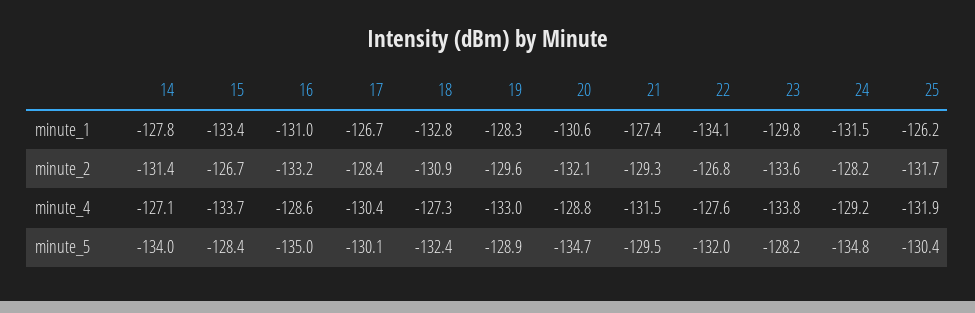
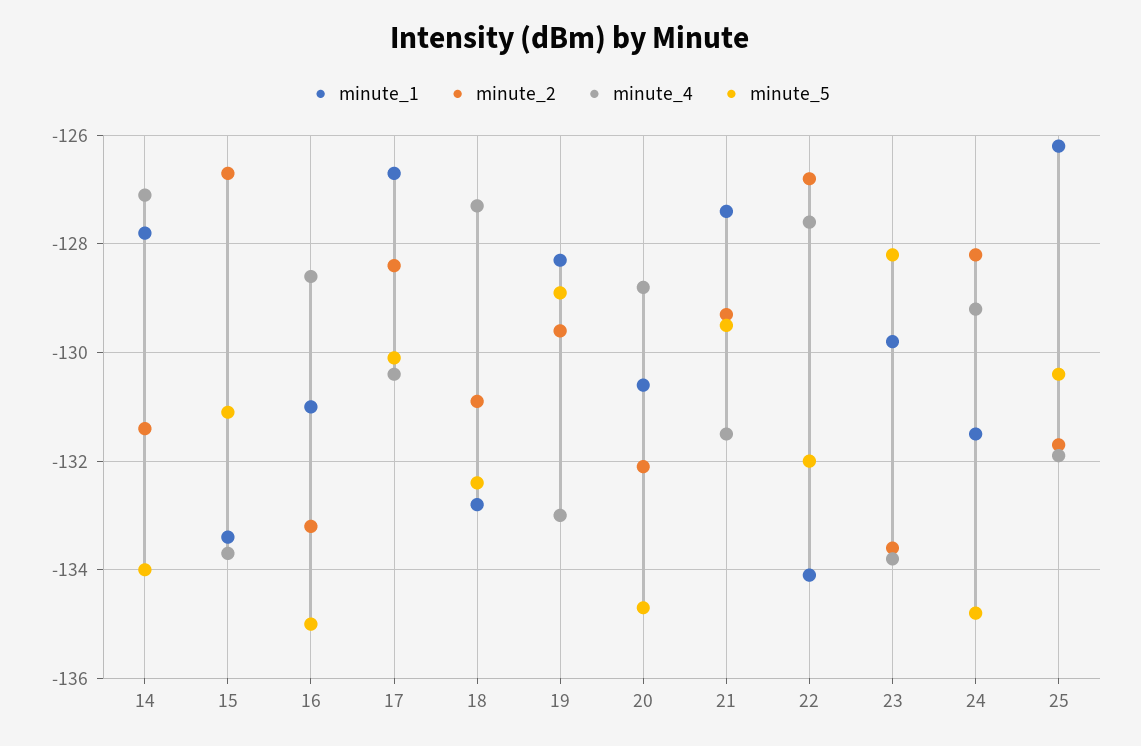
minute_5, 15: -128.4 -> -131

